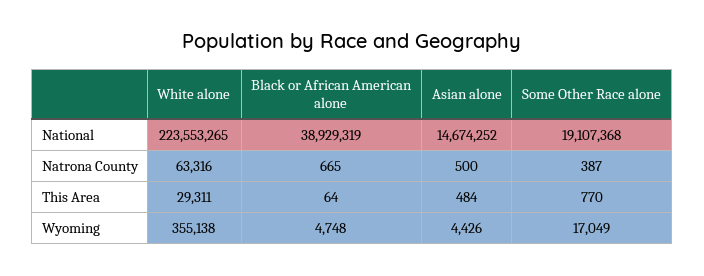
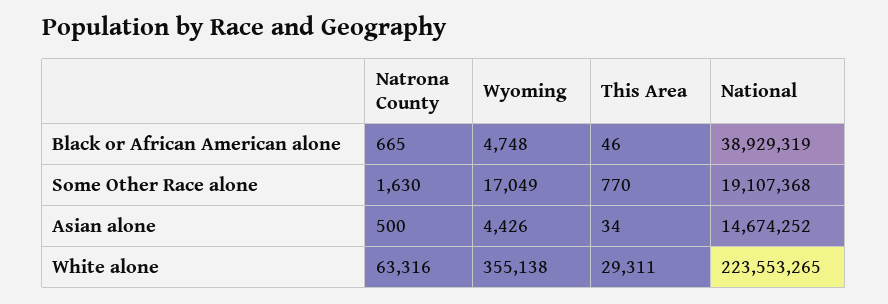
Some Other Race alone, Natrona County: 387 -> 1630
Black or African American alone, This Area: 64 -> 46
Asian alone, This Area: 484 -> 34

